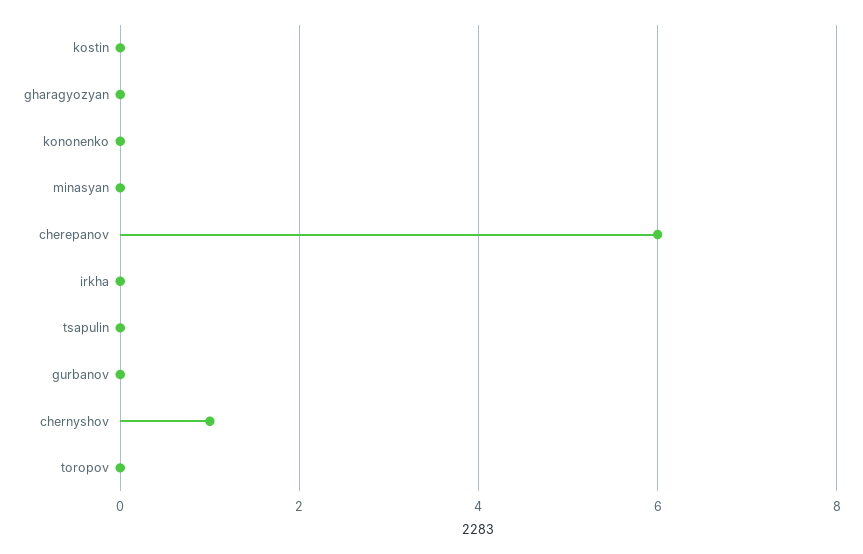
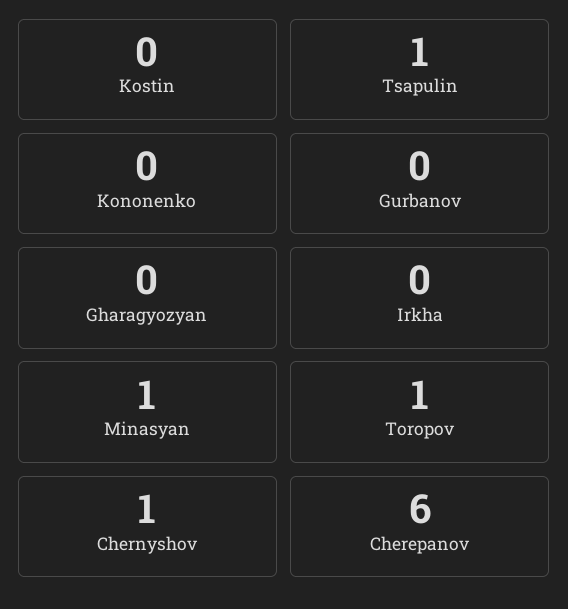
minasyan: 0 -> 1
tsapulin: 0 -> 1
toropov: 0 -> 1

